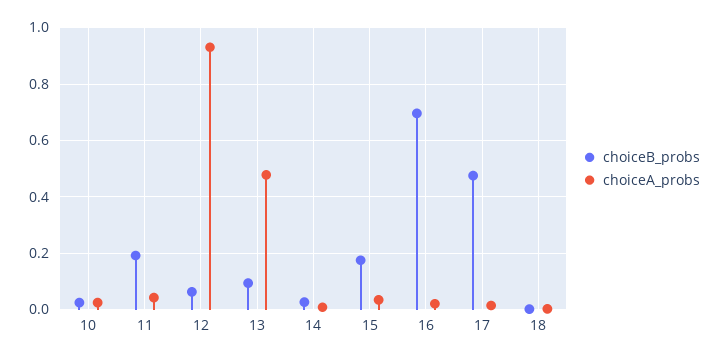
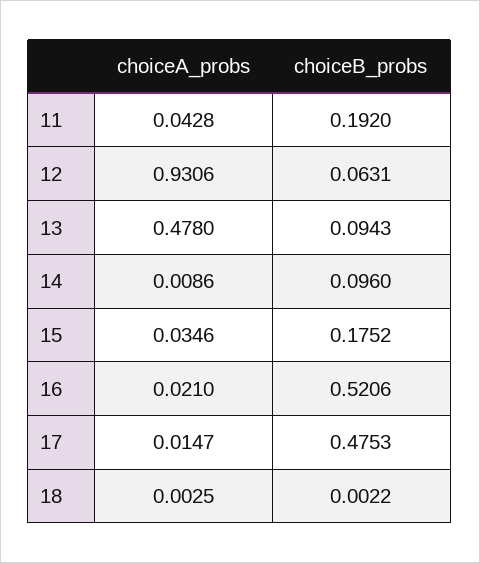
choiceB_probs, 10: 0.025 -> none
choiceA_probs, 10: 0.025 -> none
choiceB_probs, 14: 0.025 -> 0.096
choiceB_probs, 16: 0.7 -> 0.5206

